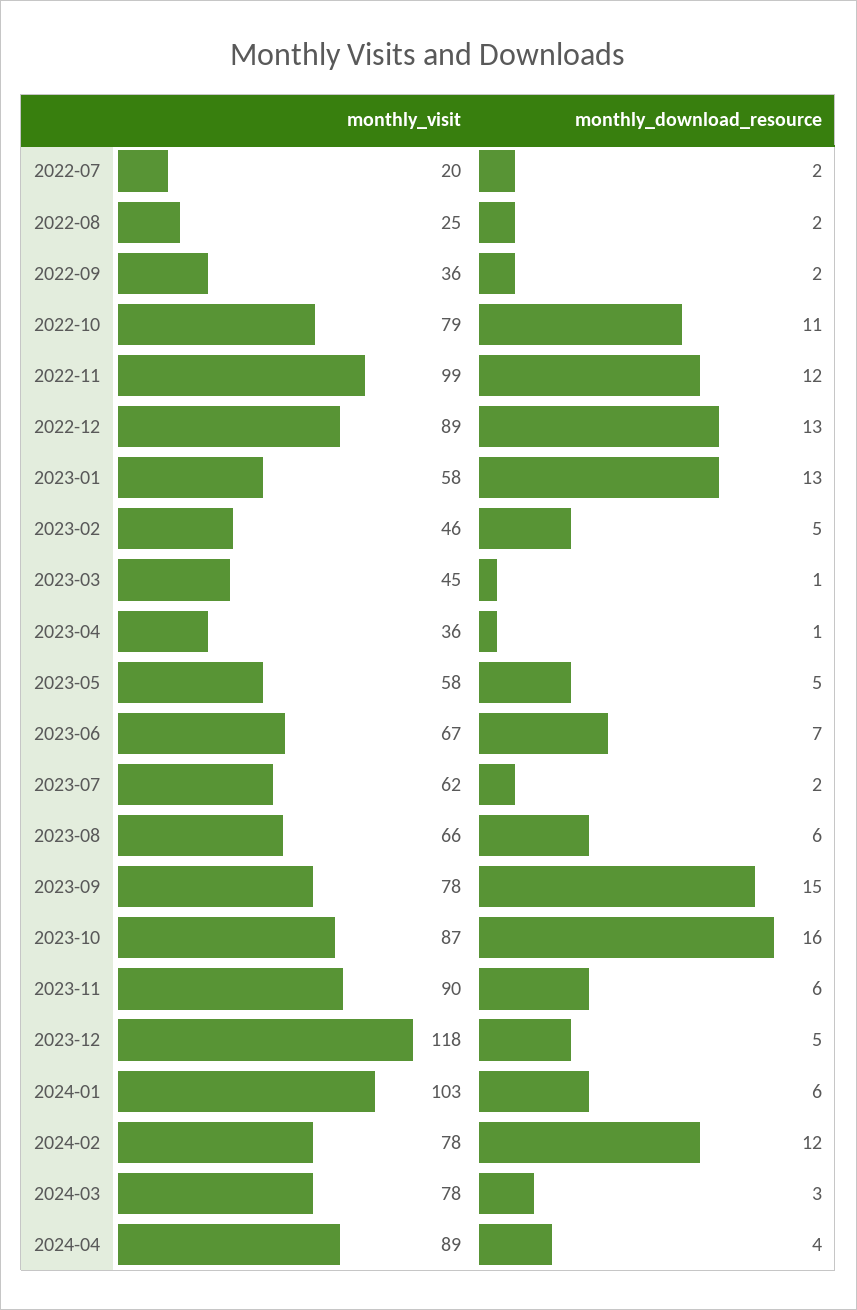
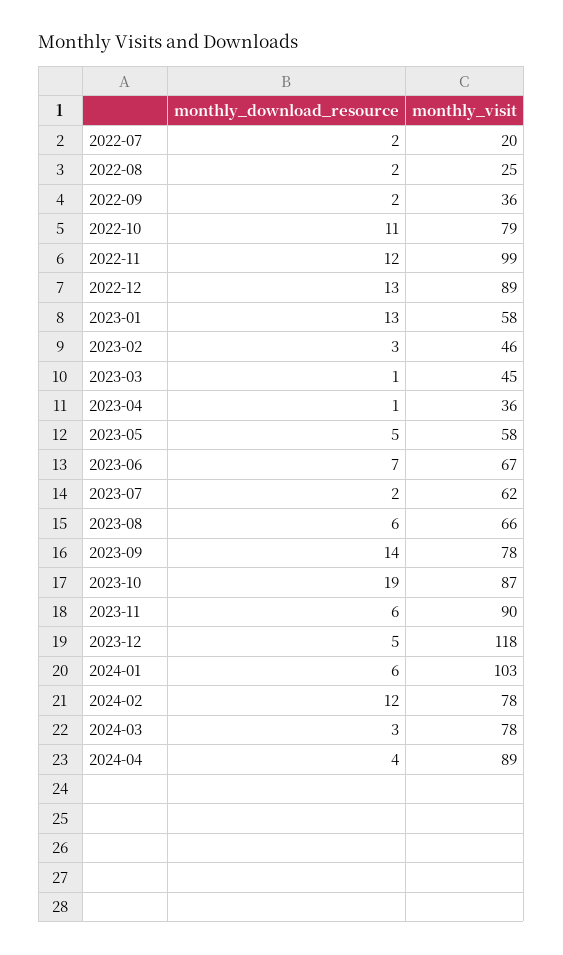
monthly_download_resource, 2023-02: 5 -> 3
monthly_download_resource, 2023-09: 15 -> 14
monthly_download_resource, 2023-10: 16 -> 19

